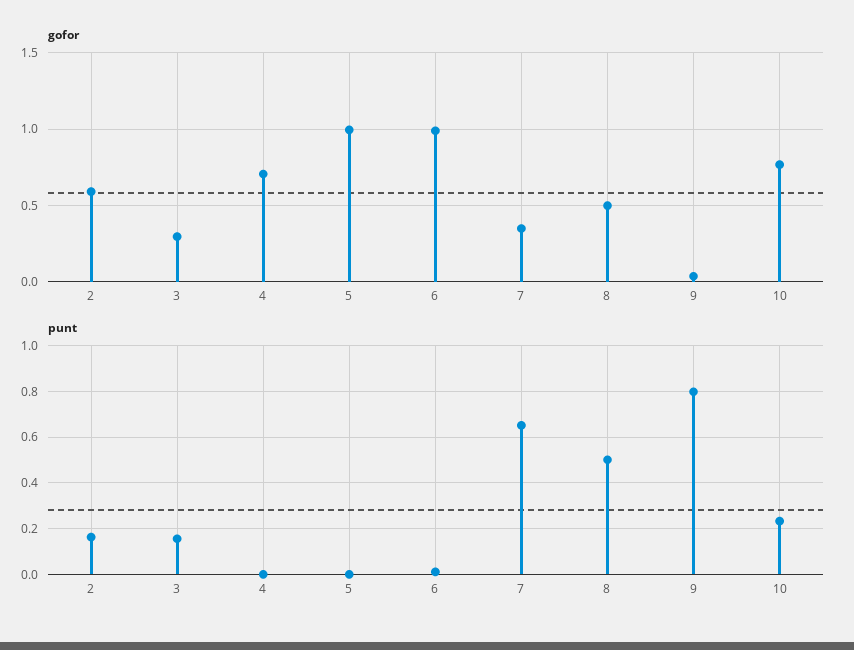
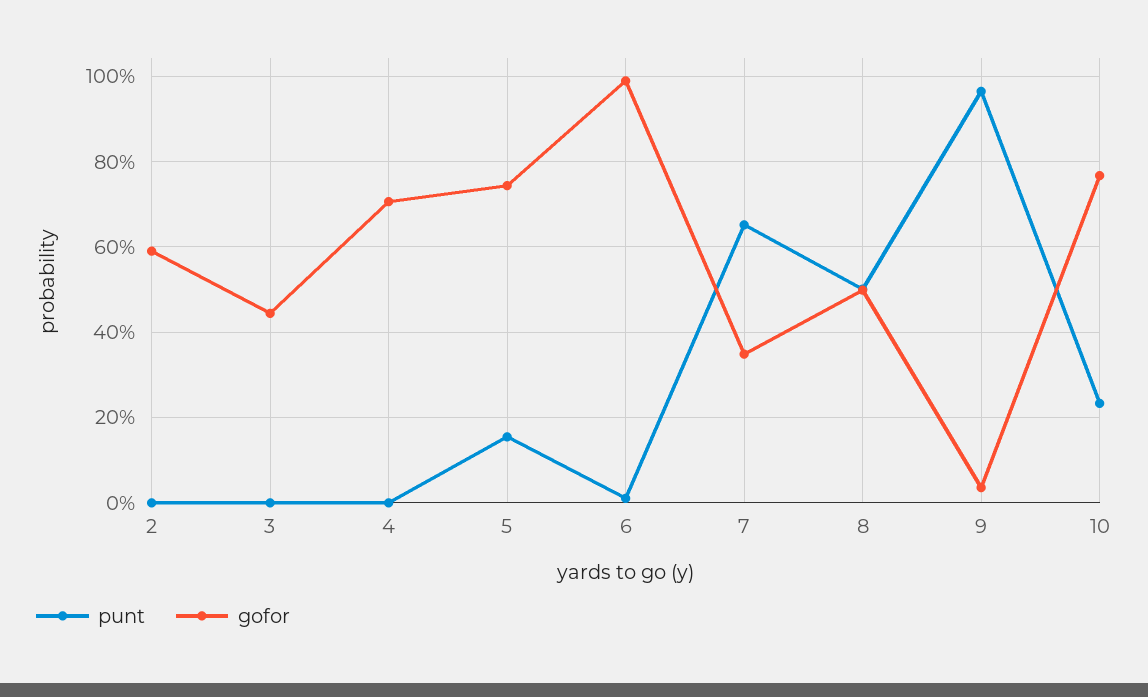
gofor, 3: 0.3 -> 0.44
gofor, 5: 1 -> 0.74
punt, 2: 0.15 -> 0
punt, 3: 0.15 -> 0
punt, 5: 0 -> 0.16
punt, 9: 0.8 -> 0.96

